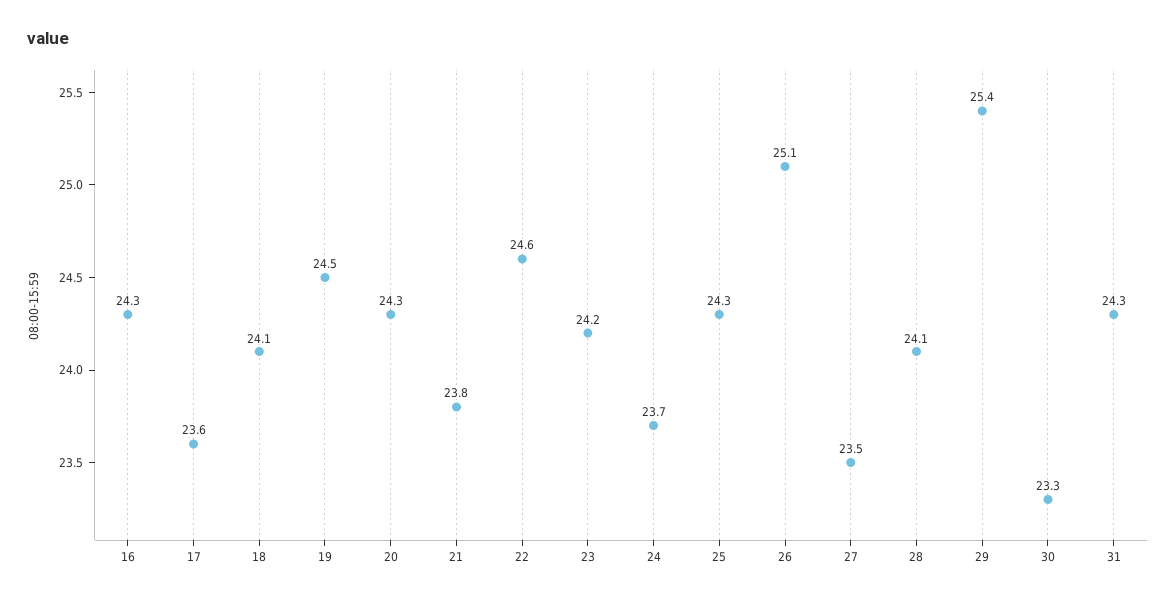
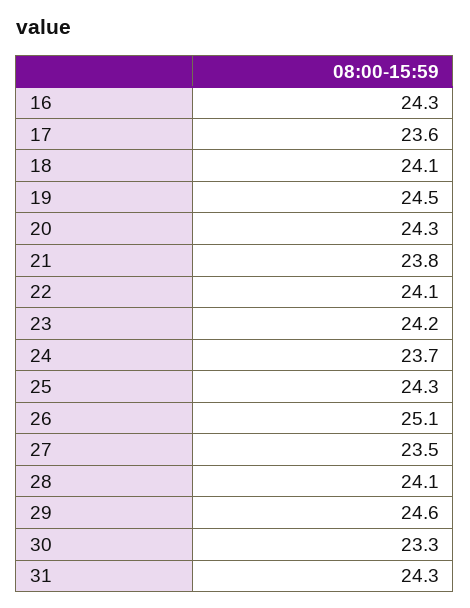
22: 24.6 -> 24.1
29: 25.4 -> 24.6

